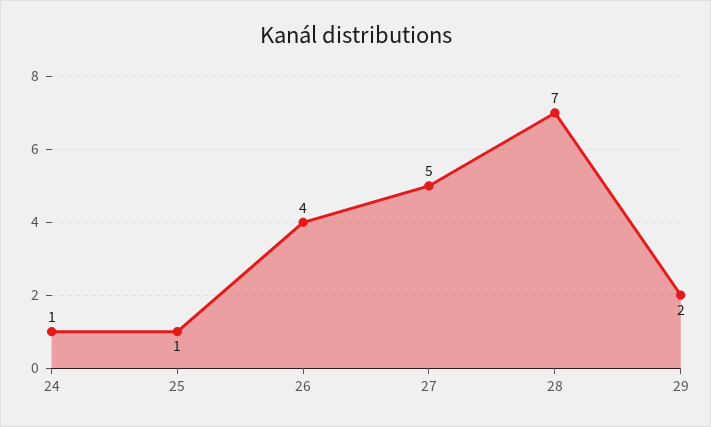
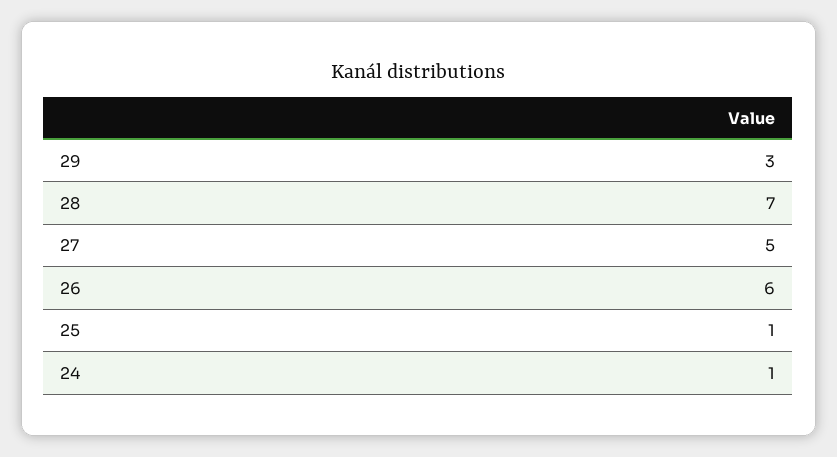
26: 4 -> 6
29: 2 -> 3

